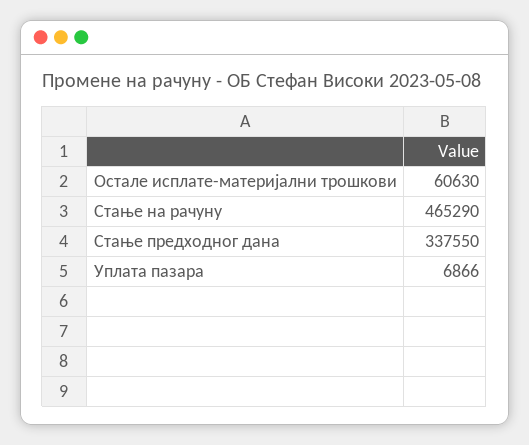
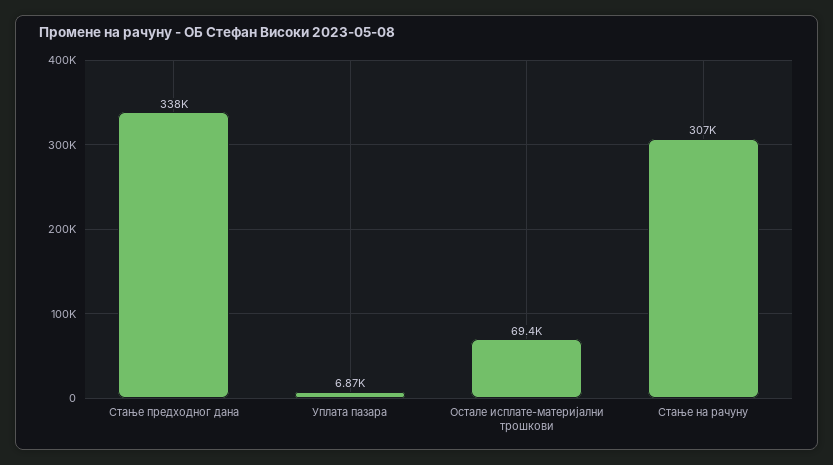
Остале исплате-материјални трошкови: 60630 -> 69400
Стање на рачуну: 465290 -> 307000

